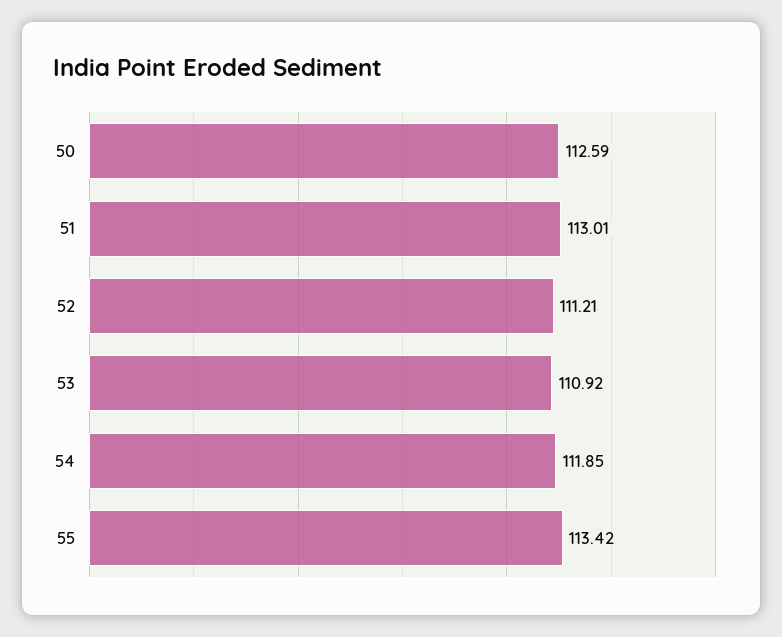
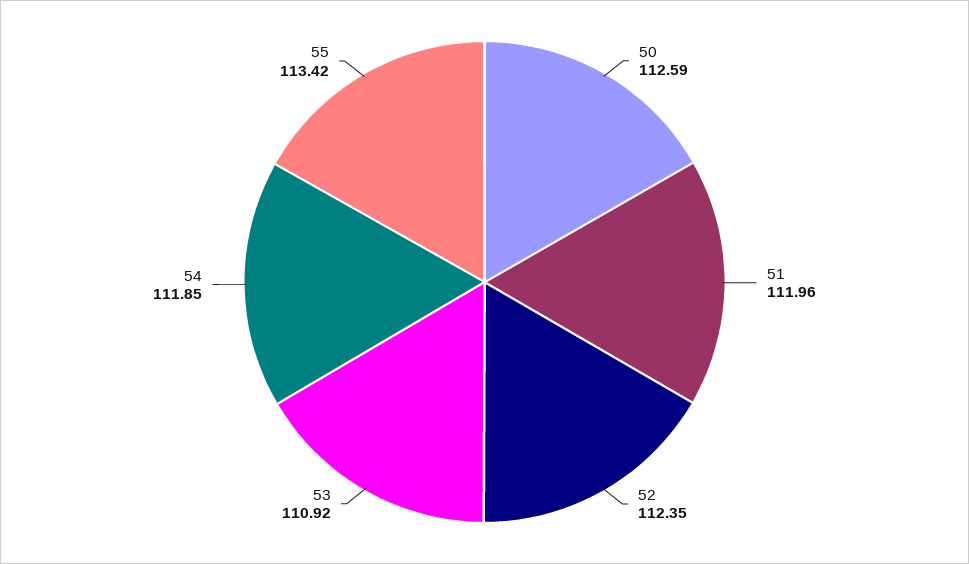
51: 113.01 -> 111.96
52: 111.21 -> 112.35

